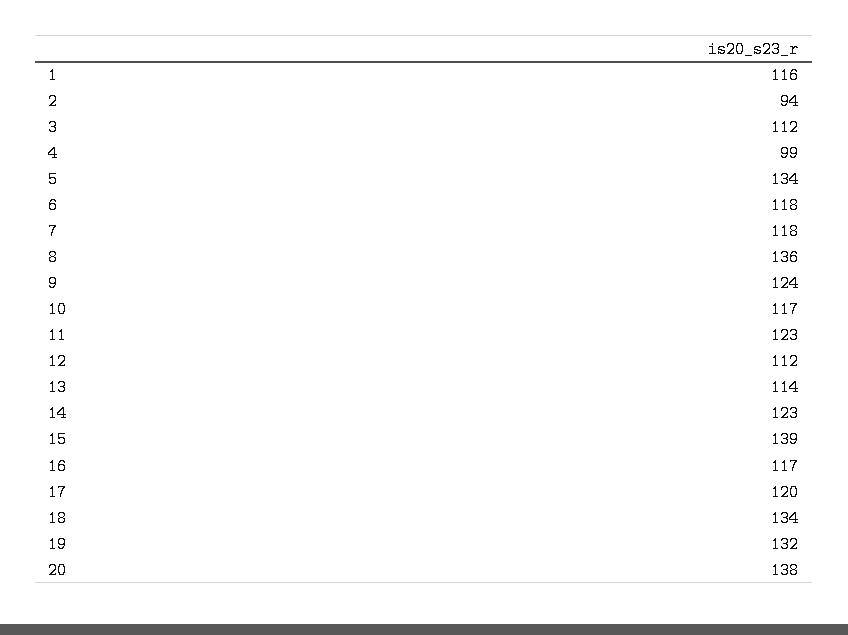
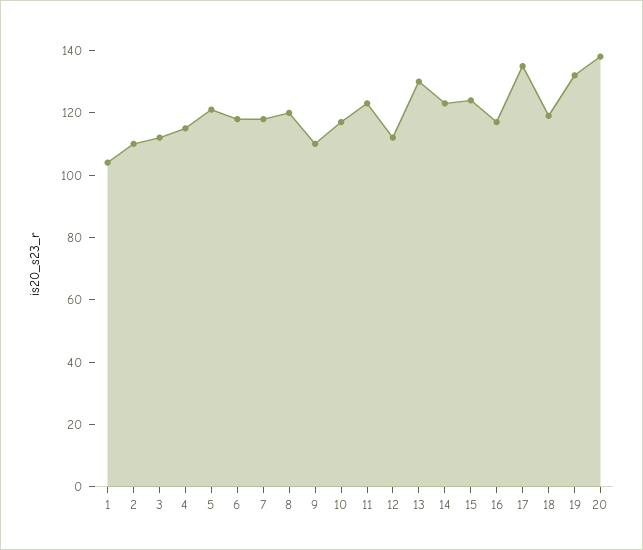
1: 116 -> 105
2: 94 -> 110
4: 99 -> 115
5: 134 -> 120
8: 136 -> 120
9: 124 -> 110
13: 114 -> 130
15: 139 -> 125
17: 120 -> 135
18: 134 -> 120

